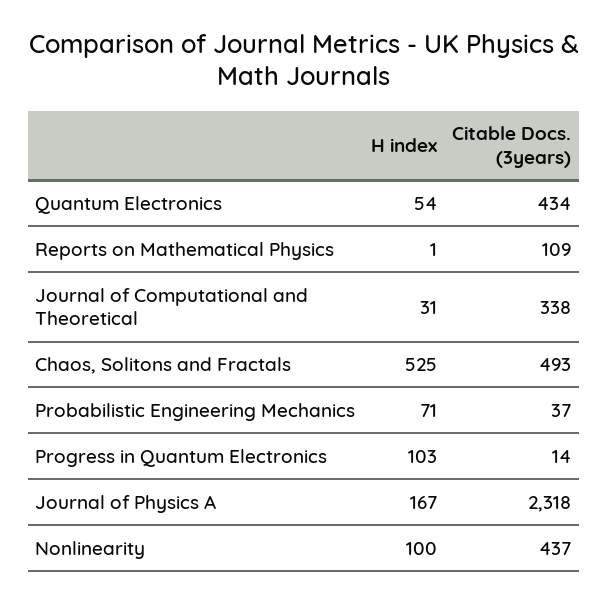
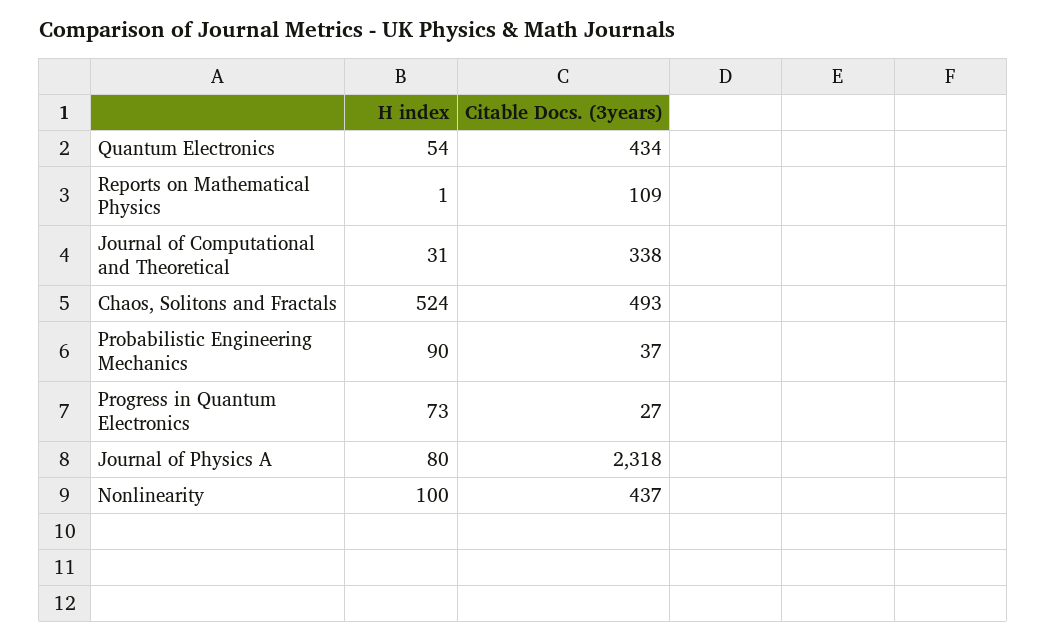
H index, Chaos, Solitons and Fractals: 525 -> 524
H index, Probabilistic Engineering Mechanics: 71 -> 90
H index, Progress in Quantum Electronics: 103 -> 73
Citable Docs. (3years), Progress in Quantum Electronics: 14 -> 27
H index, Journal of Physics A: 167 -> 80

